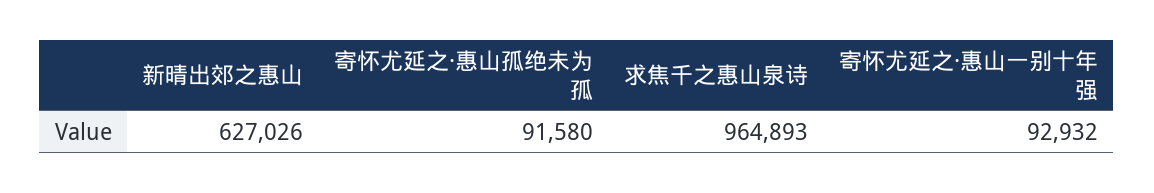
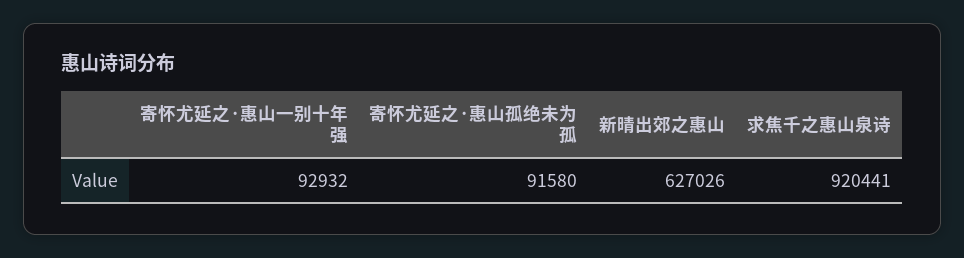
求焦千之惠山泉诗: 964893 -> 920441

